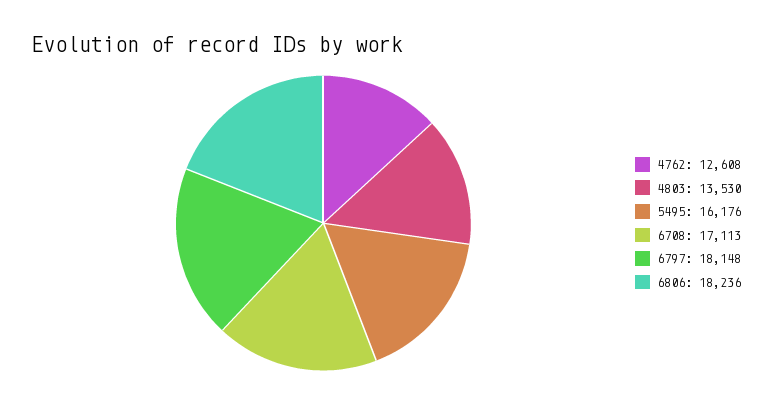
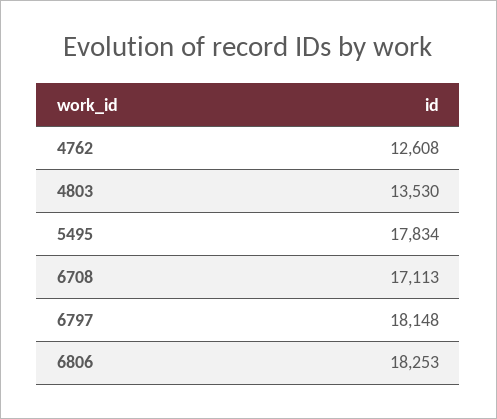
5495: 16176 -> 17834
6806: 18236 -> 18253

